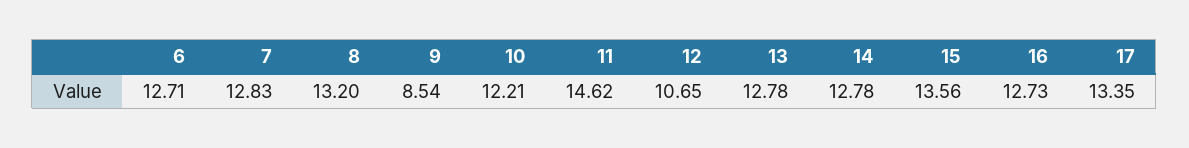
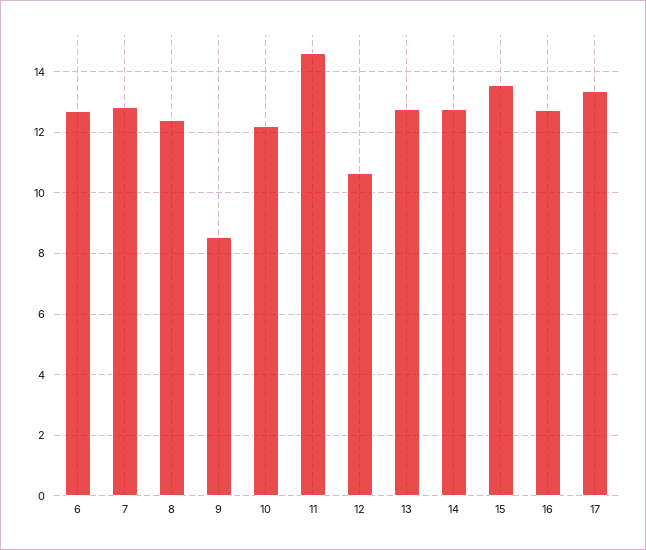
8: 13.2 -> 12.4

